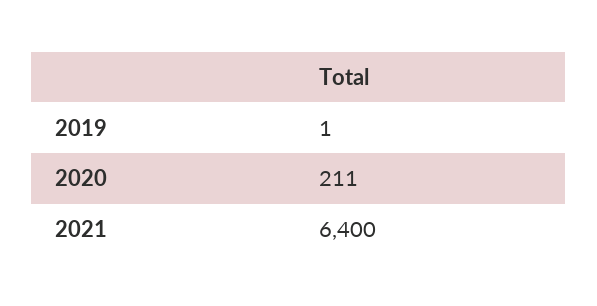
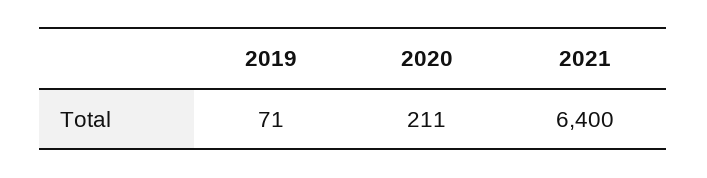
2019: 1 -> 71

